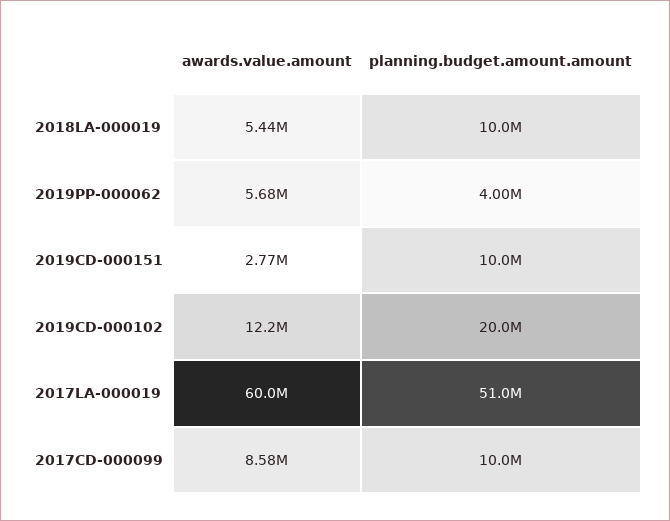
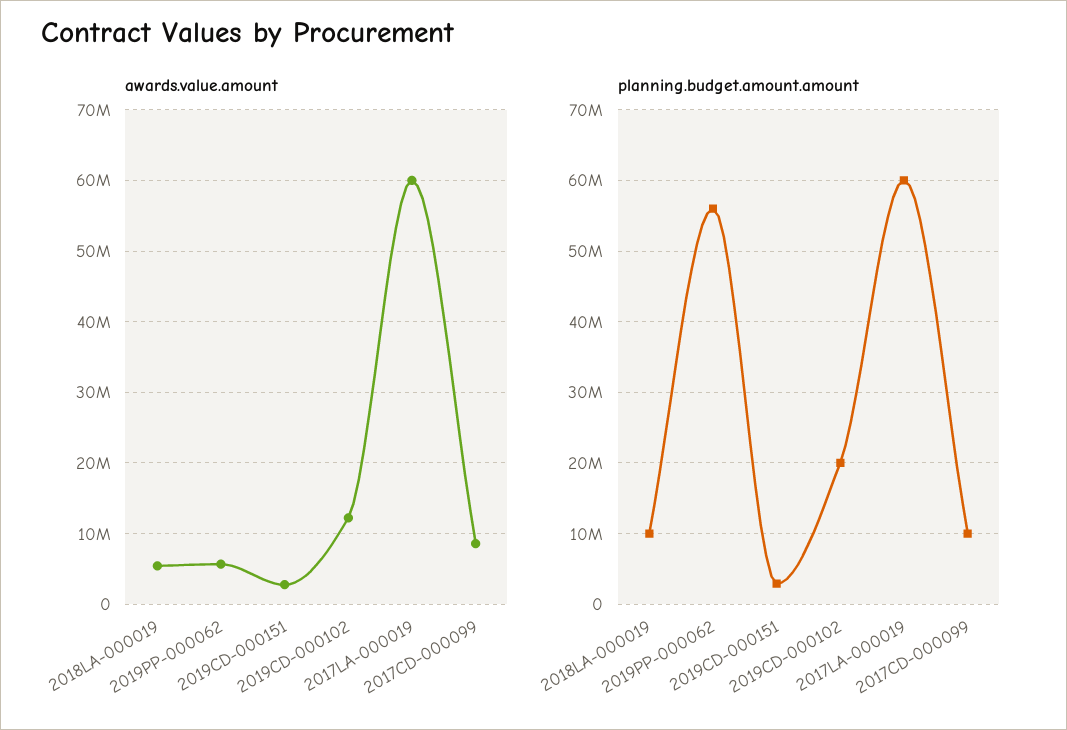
planning.budget.amount.amount, 2019PP-000062: 4000000 -> 56000000
planning.budget.amount.amount, 2019CD-000151: 10000000 -> 3000000
planning.budget.amount.amount, 2017LA-000019: 51000000 -> 60000000

